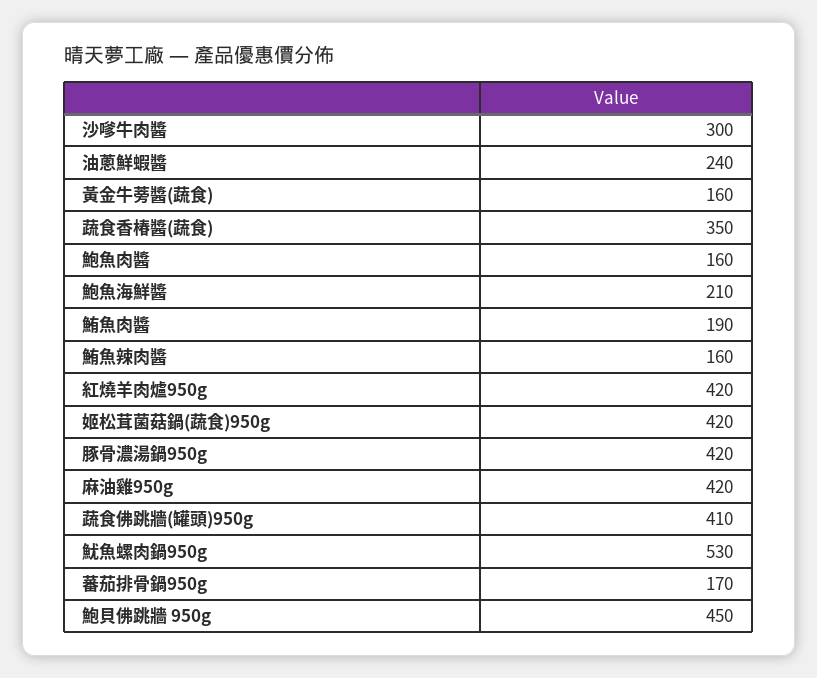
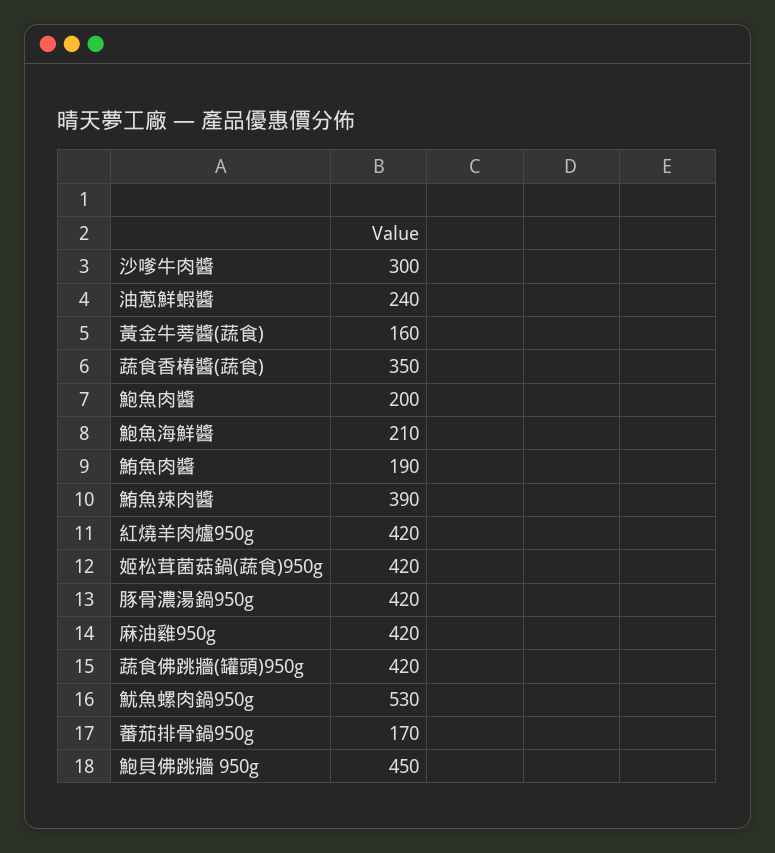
鮑魚肉醬: 160 -> 200
鮪魚辣肉醬: 160 -> 390
蔬食佛跳牆(罐頭)950g: 410 -> 420

